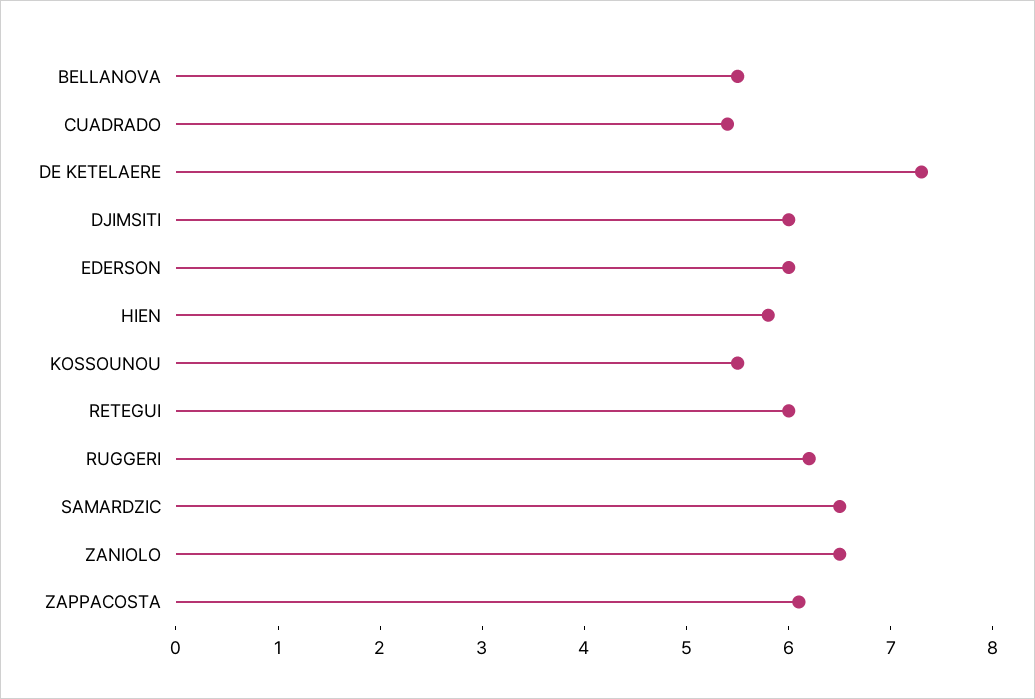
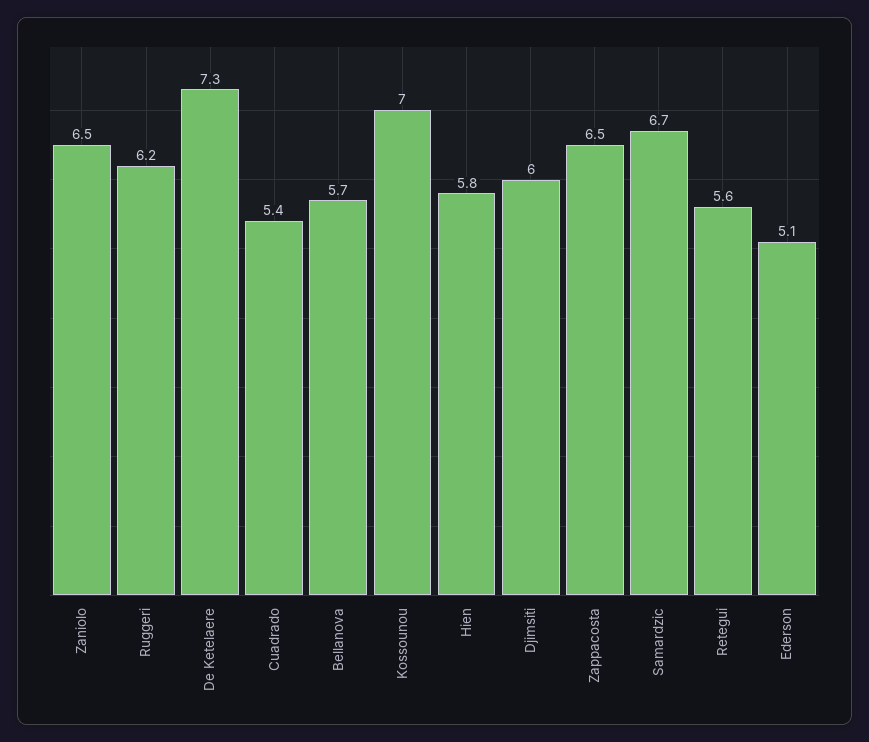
BELLANOVA: 5.5 -> 5.7
EDERSON: 6 -> 5.1
KOSSOUNOU: 5.5 -> 7
RETEGUI: 6 -> 5.6
SAMARDZIC: 6.5 -> 6.7
ZAPPACOSTA: 6.1 -> 6.5

